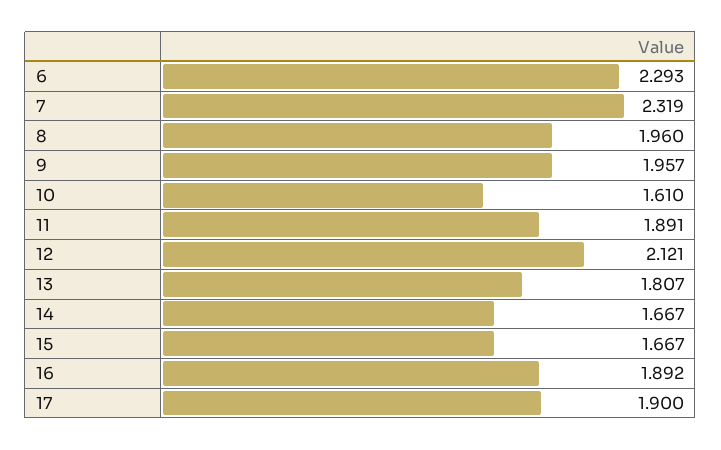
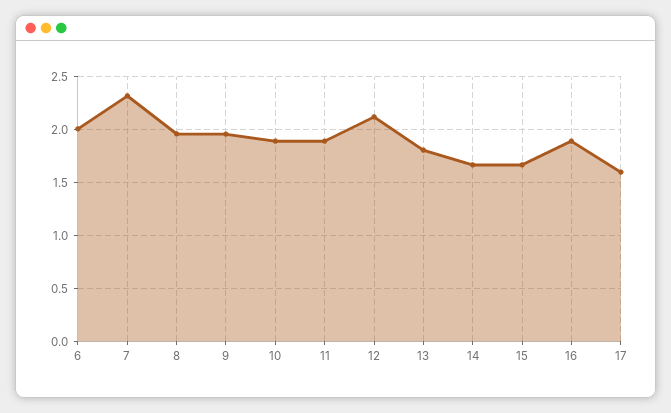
6: 2.293 -> 2
10: 1.61 -> 1.9
17: 1.9 -> 1.6

